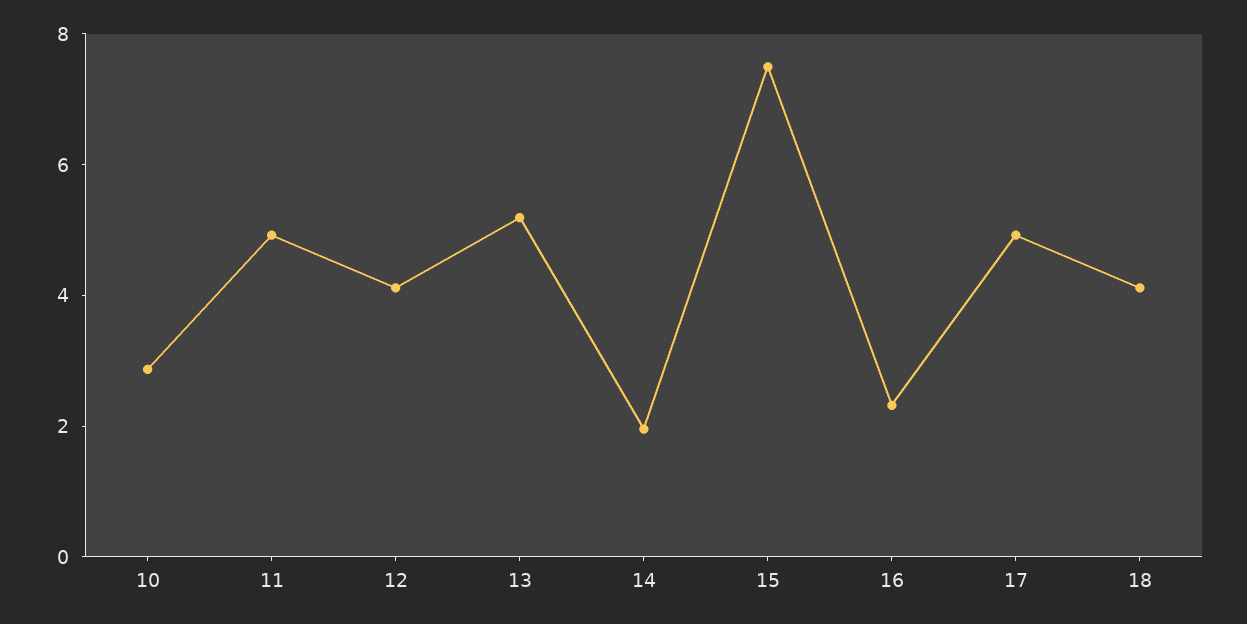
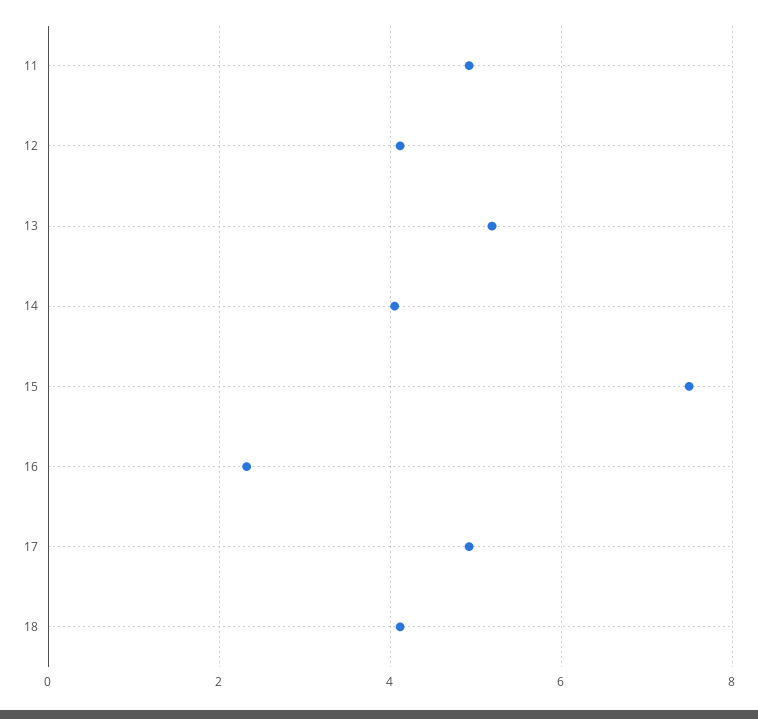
10: 3 -> none
14: 2 -> 4

